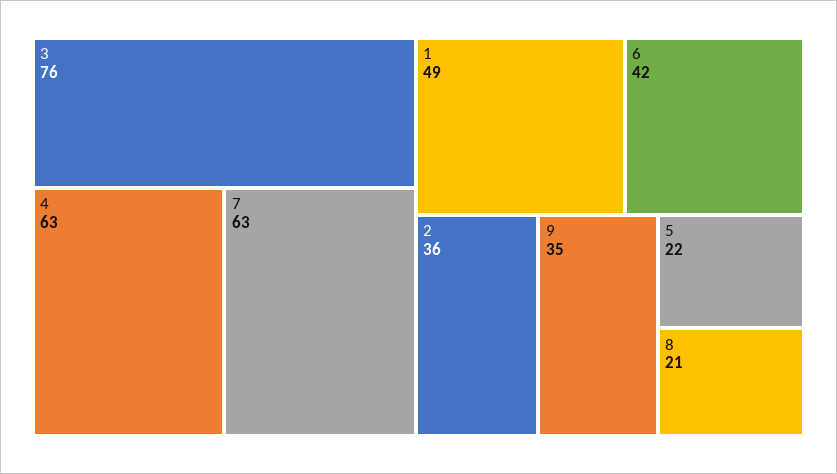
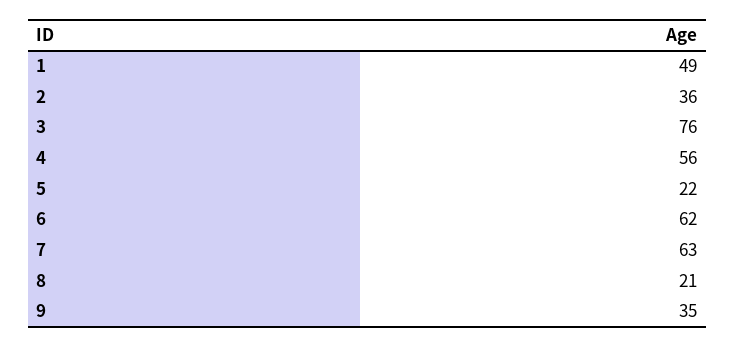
4: 63 -> 56
6: 42 -> 62

